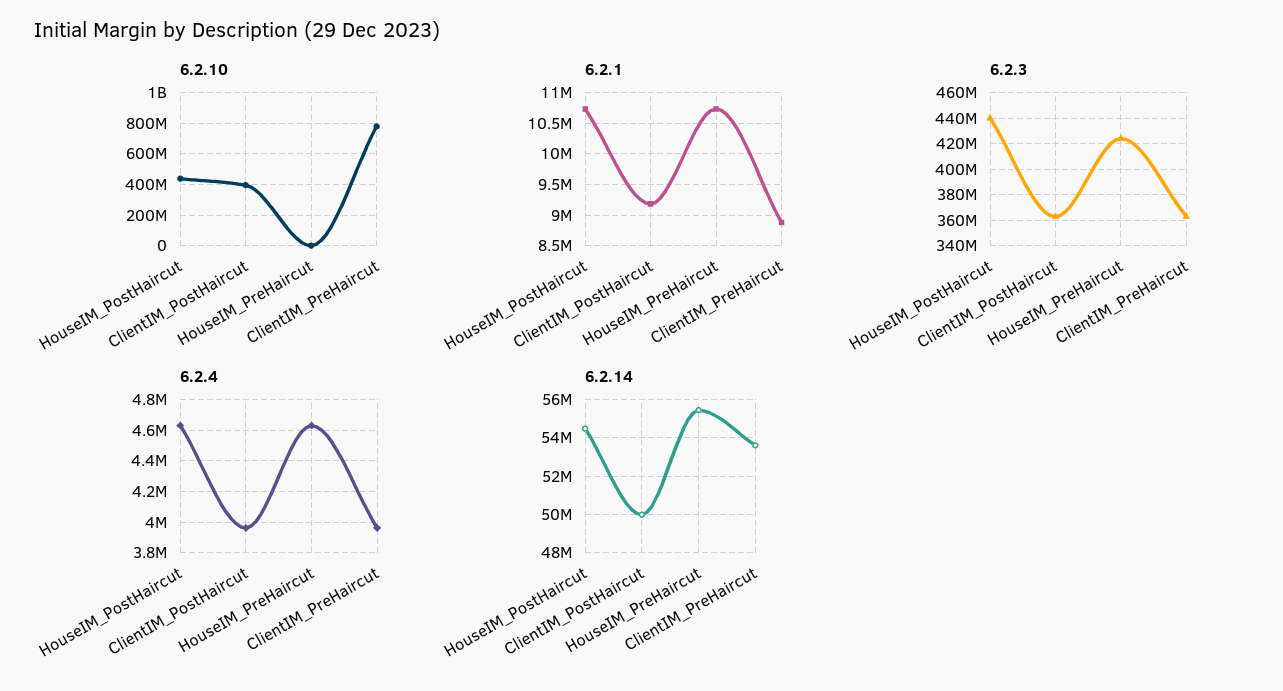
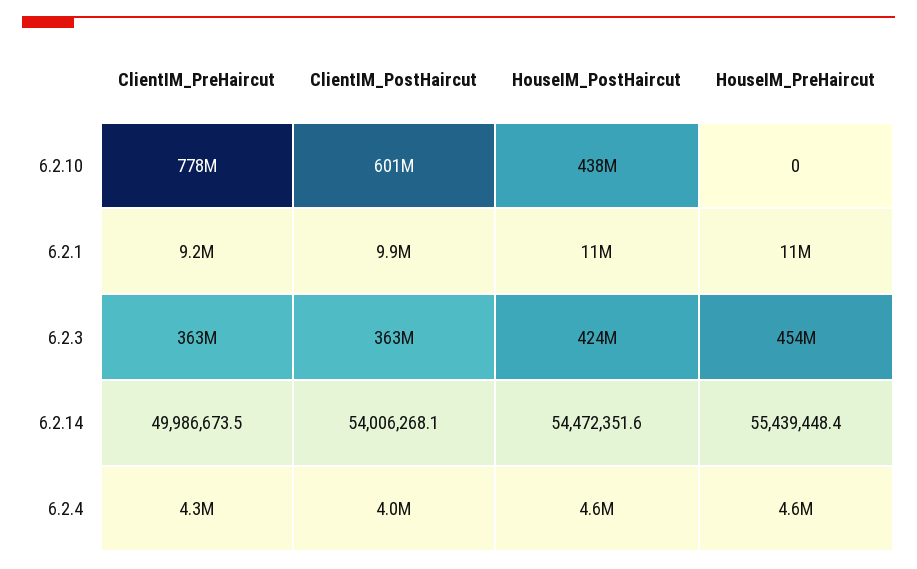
6.2.10, ClientIM_PostHaircut: 400000000 -> 601000000
6.2.1, ClientIM_PostHaircut: 9200000 -> 9900000
6.2.1, ClientIM_PreHaircut: 8900000 -> 9200000
6.2.3, HouseIM_PostHaircut: 440000000 -> 424000000
6.2.3, HouseIM_PreHaircut: 425000000 -> 454000000
6.2.4, ClientIM_PreHaircut: 3950000 -> 4300000
6.2.14, ClientIM_PostHaircut: 50000000 -> 54006268.1
6.2.14, ClientIM_PreHaircut: 53500000 -> 49986673.5

